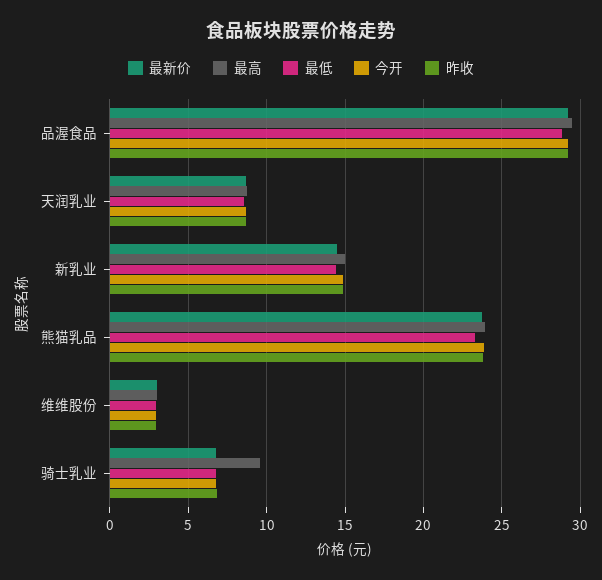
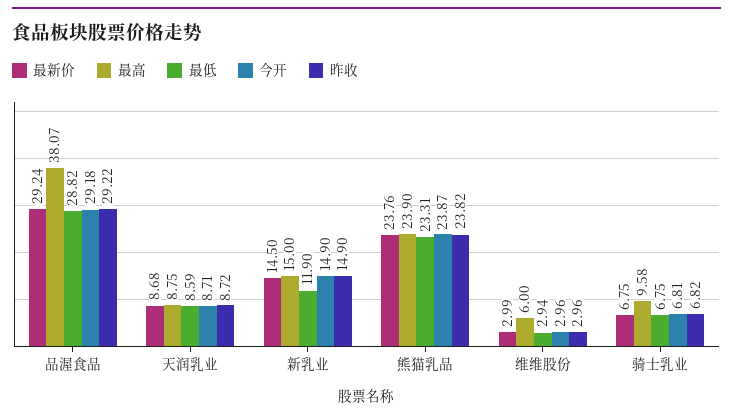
最高, 品渥食品: 29.5 -> 38.07
最低, 新乳业: 14.5 -> 11.9
最高, 维维股份: 3 -> 6

